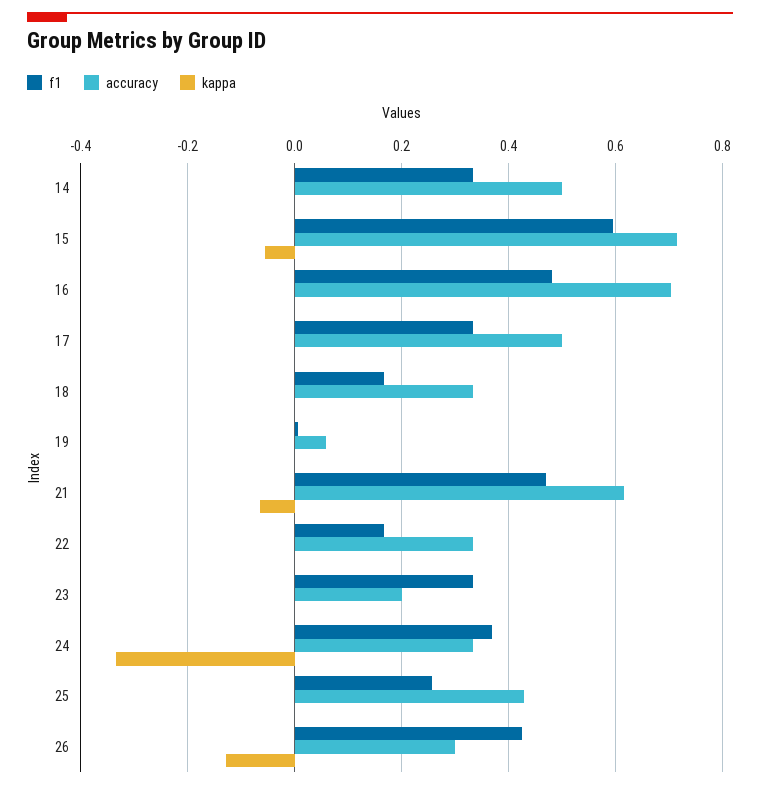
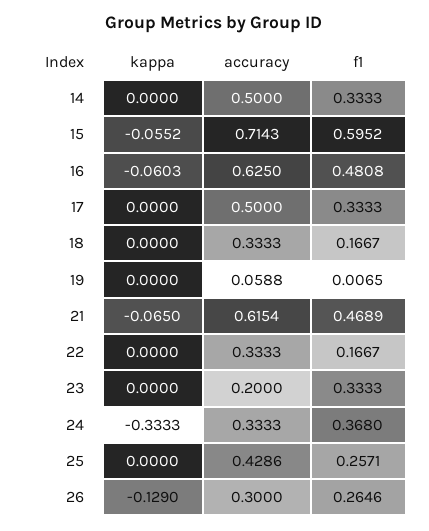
accuracy, 16: 0.7 -> 0.625
kappa, 16: 0 -> -0.0603
f1, 26: 0.42 -> 0.2646

